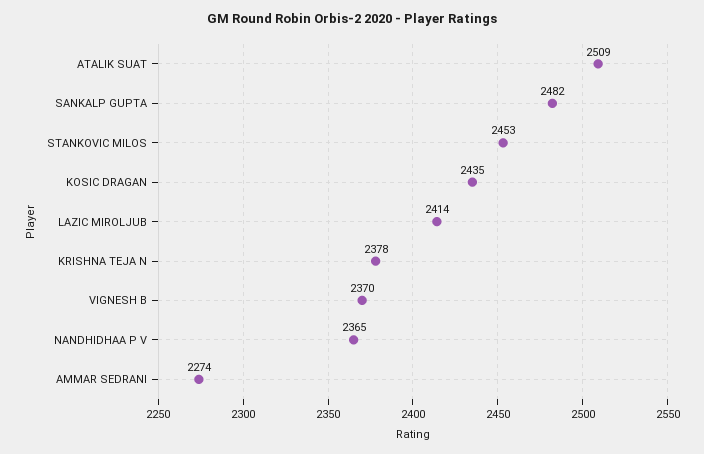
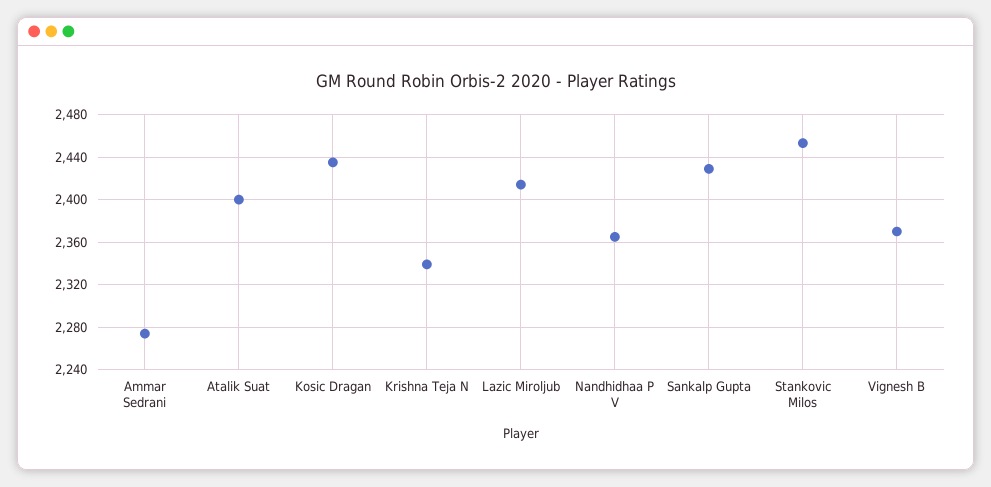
ATALIK SUAT: 2509 -> 2400
SANKALP GUPTA: 2482 -> 2430
KRISHNA TEJA N: 2378 -> 2340

